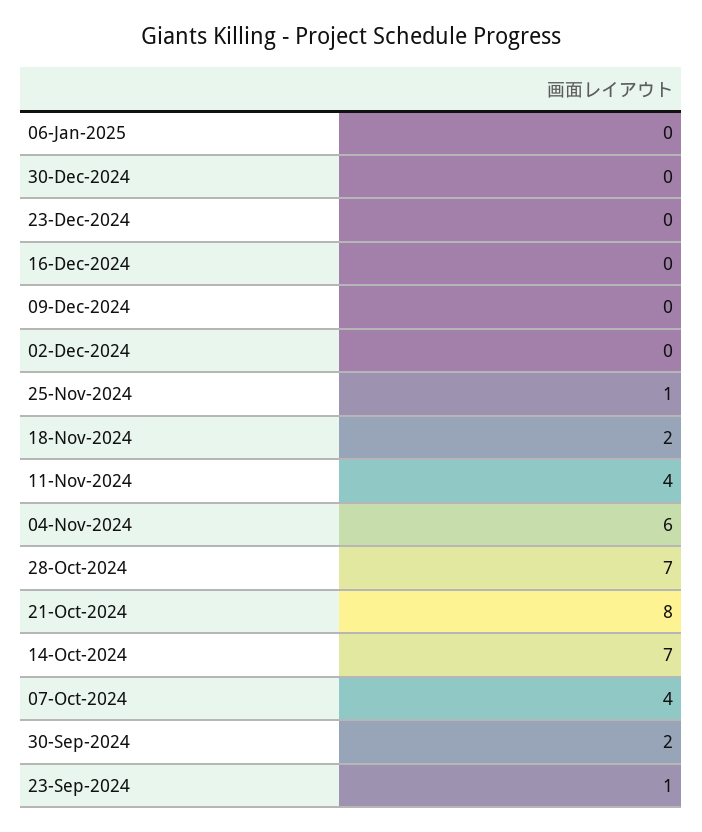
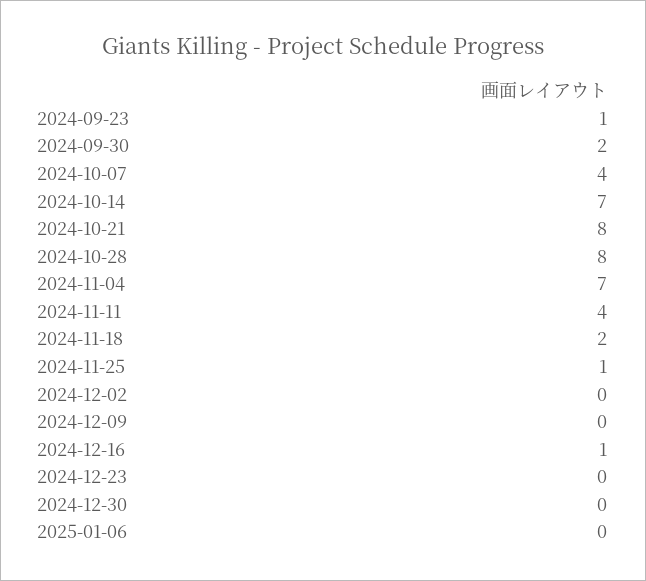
16-Dec-2024: 0 -> 1
04-Nov-2024: 6 -> 7
28-Oct-2024: 7 -> 8

